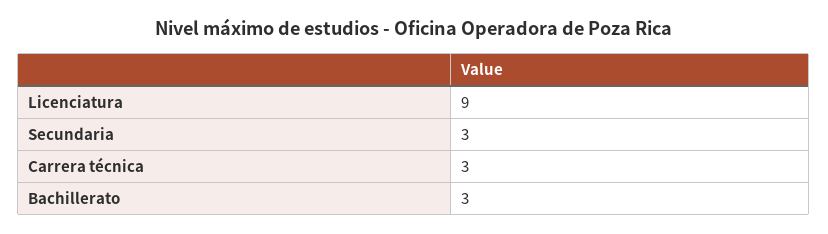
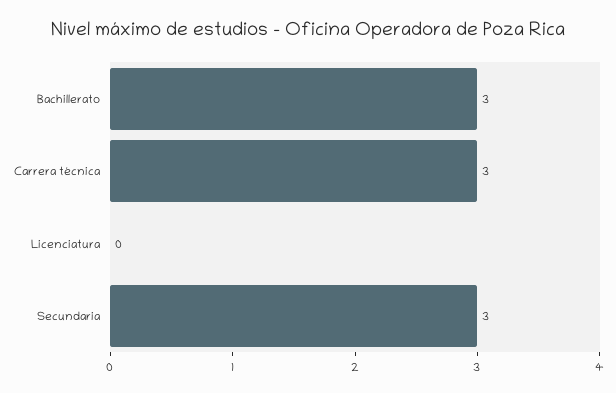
Licenciatura: 9 -> 0

